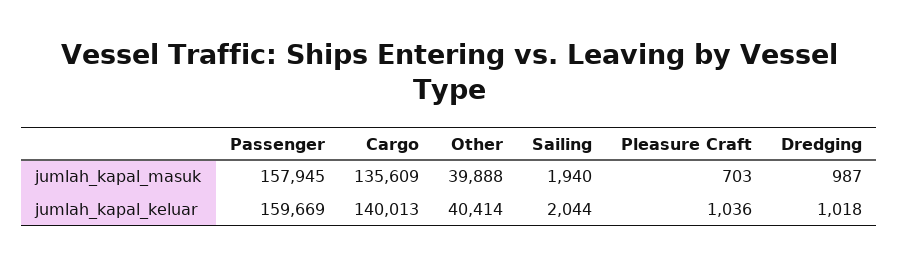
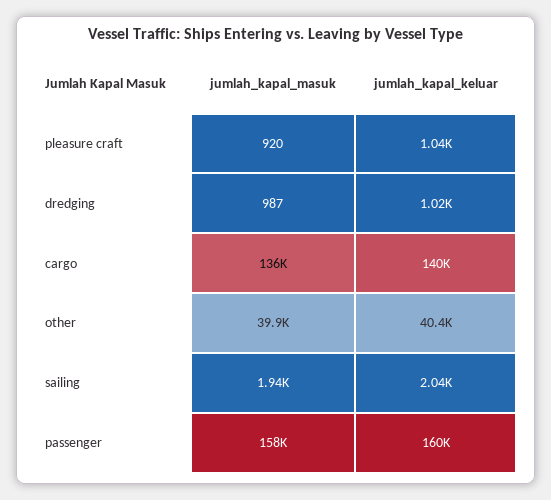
Pleasure Craft, jumlah_kapal_masuk: 703 -> 920

